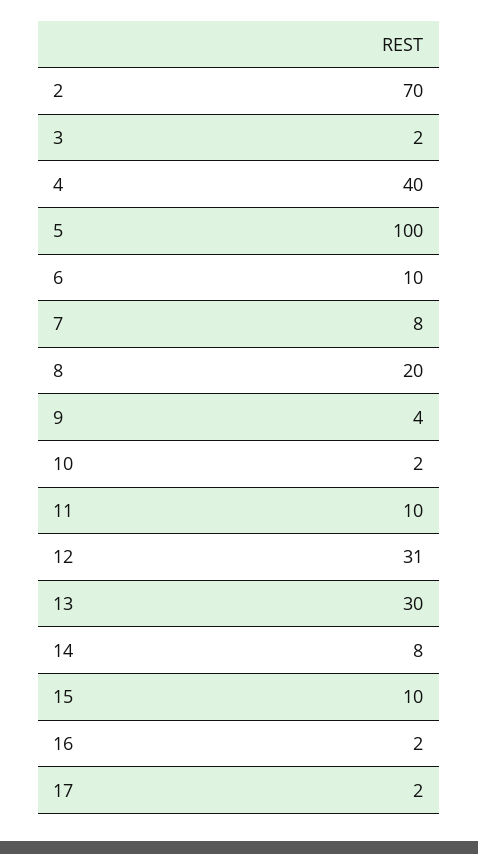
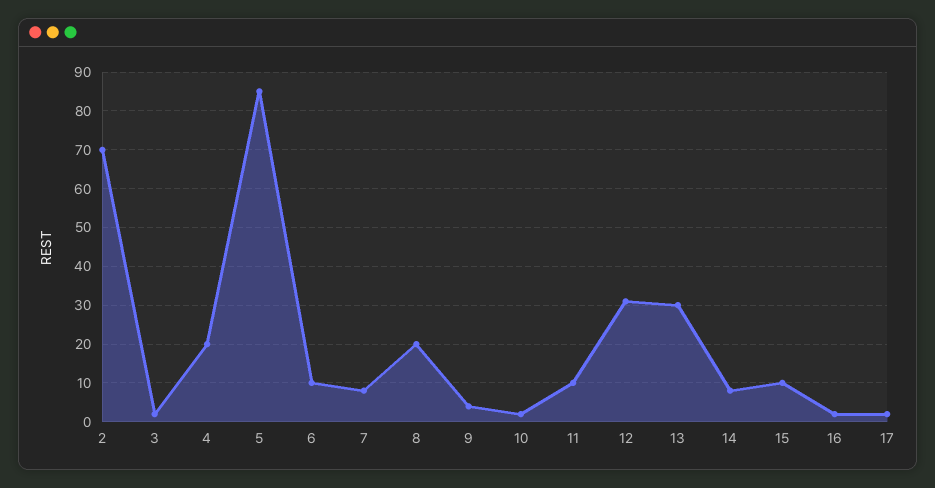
4: 40 -> 20
5: 100 -> 85

